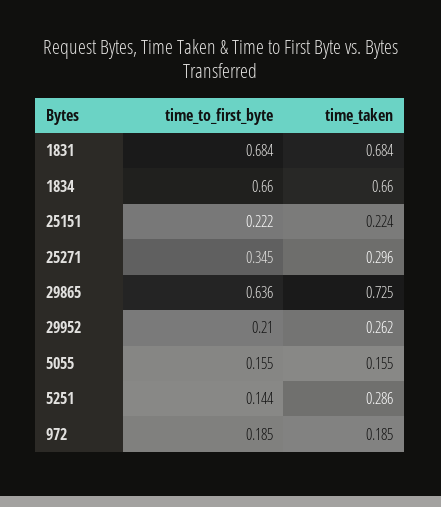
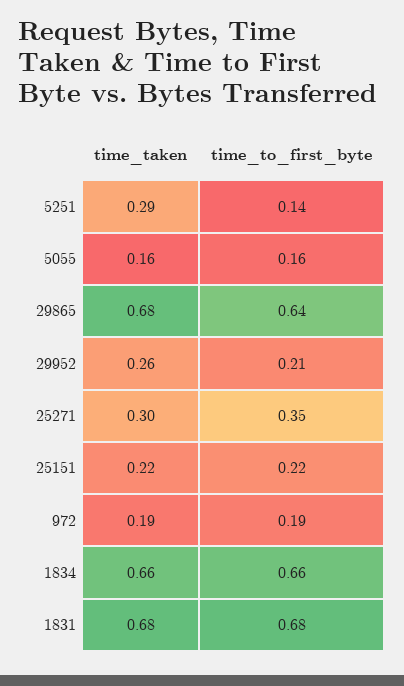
time_taken, 29865: 0.725 -> 0.68

